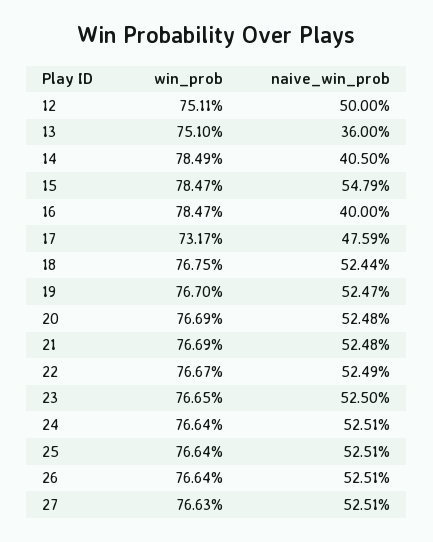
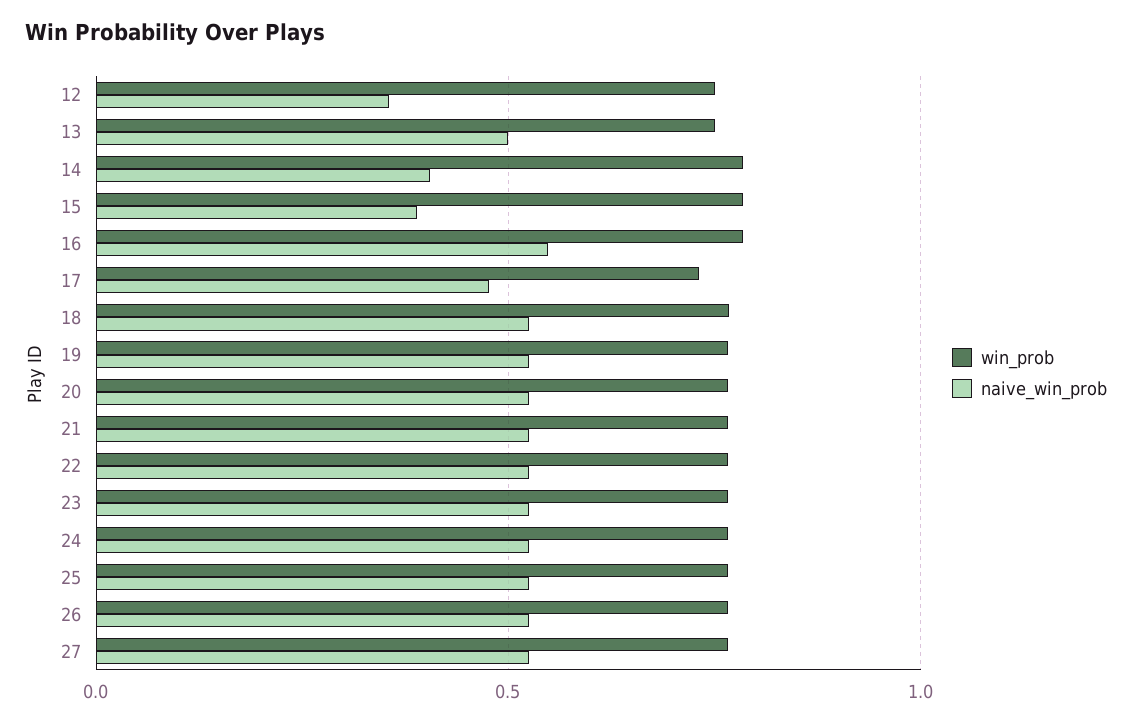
naive_win_prob, 12: 0.5 -> 0.35
naive_win_prob, 13: 0.36 -> 0.5
naive_win_prob, 15: 0.5479 -> 0.4
naive_win_prob, 16: 0.4 -> 0.55

